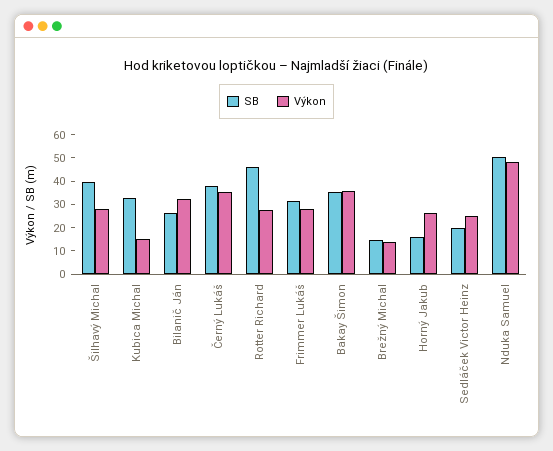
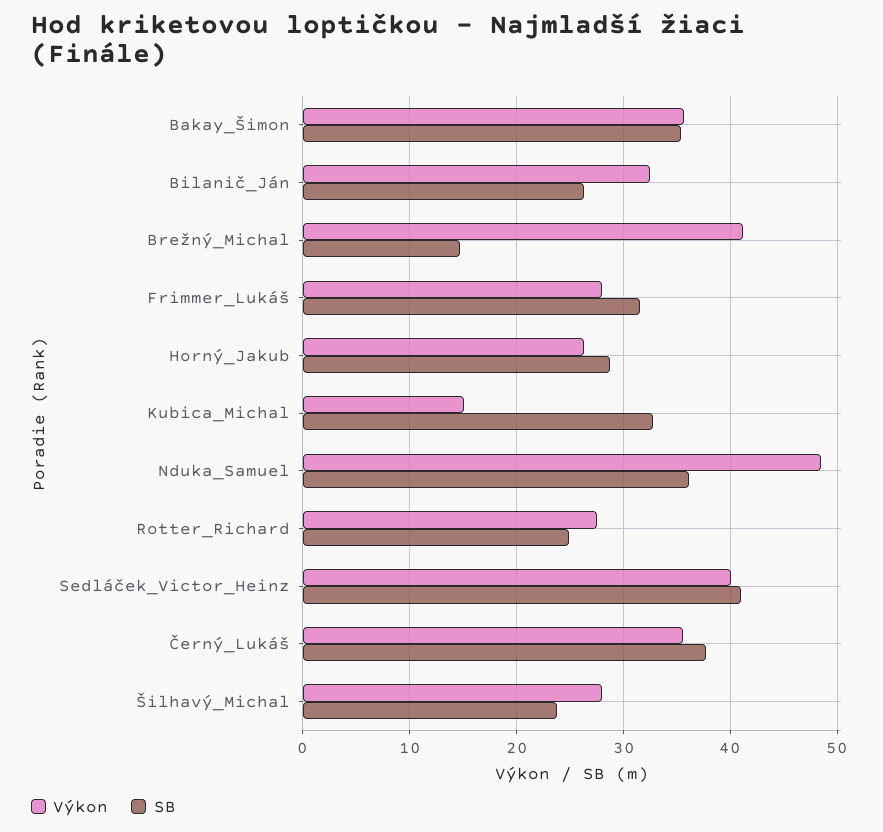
SB, Šilhavý Michal: 40 -> 24
SB, Rotter Richard: 45 -> 25
Výkon, Brežný Michal: 15 -> 41
SB, Horný Jakub: 15 -> 29
SB, Sedláček Victor Heinz: 20 -> 41
Výkon, Sedláček Victor Heinz: 25 -> 40
SB, Nduka Samuel: 50 -> 36

